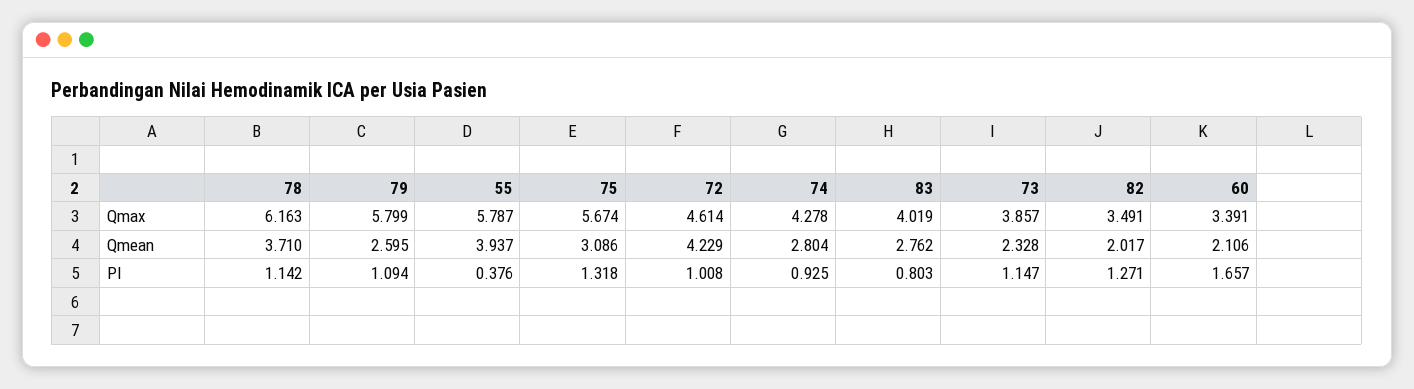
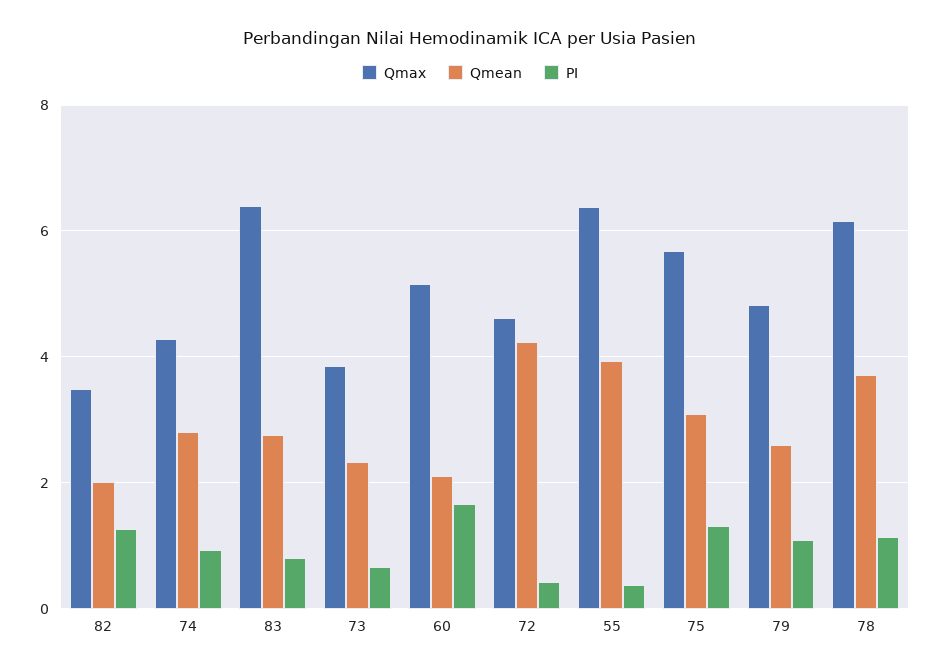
Qmax, 79: 5.799 -> 4.8
Qmax, 55: 5.787 -> 6.4
Qmax, 83: 4.019 -> 6.4
Qmax, 60: 3.391 -> 5.2
PI, 72: 1.008 -> 0.4
PI, 73: 1.147 -> 0.6

